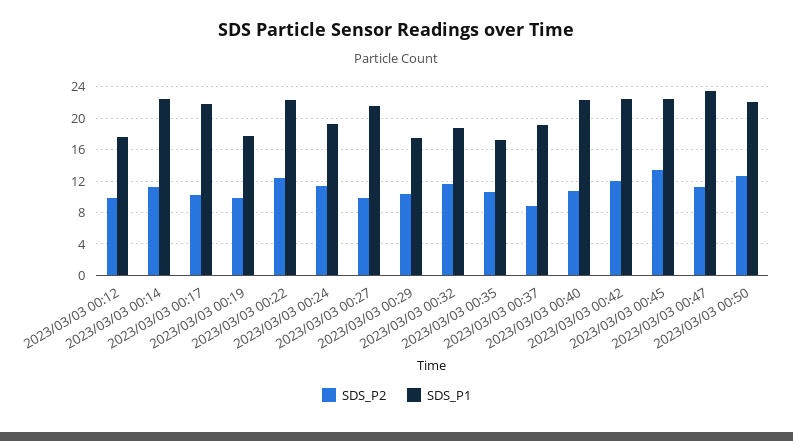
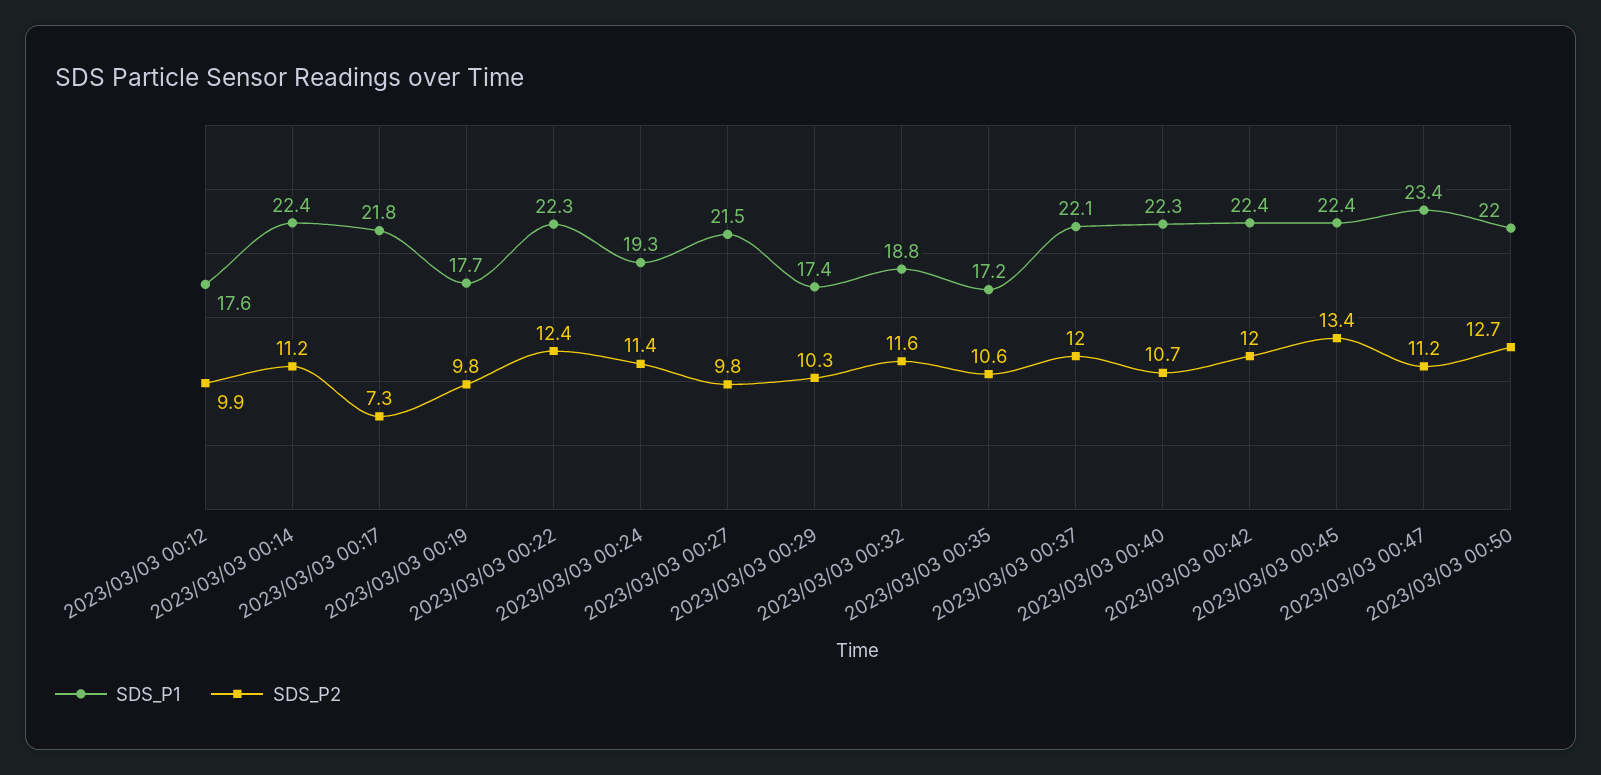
SDS_P2, 2023/03/03 00:17: 10 -> 7.3
SDS_P2, 2023/03/03 00:37: 9 -> 12
SDS_P1, 2023/03/03 00:37: 19 -> 22.1

